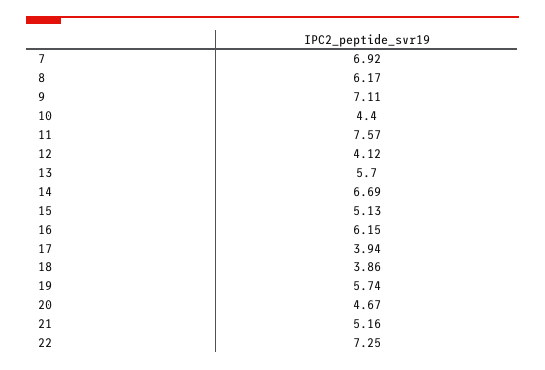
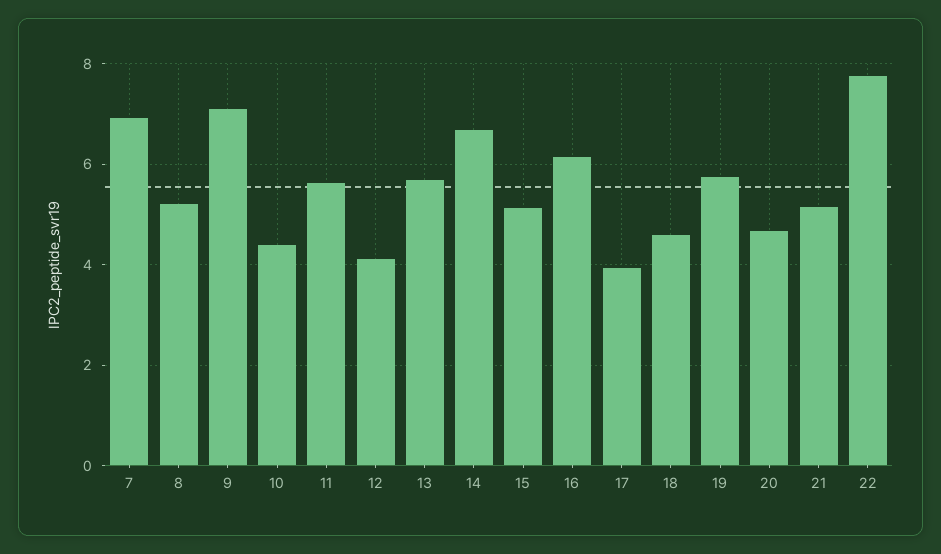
8: 6.17 -> 5.2
11: 7.57 -> 5.6
18: 3.86 -> 4.6
22: 7.25 -> 7.8

